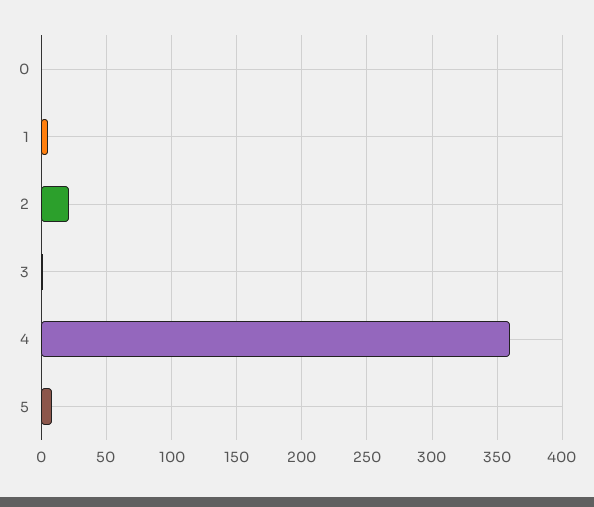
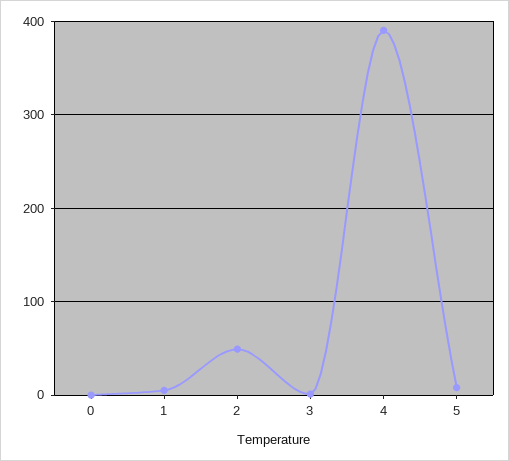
2: 20 -> 50
4: 360 -> 390

